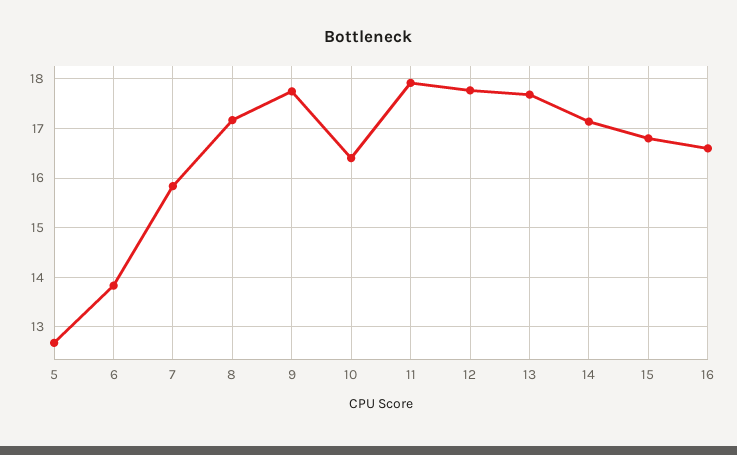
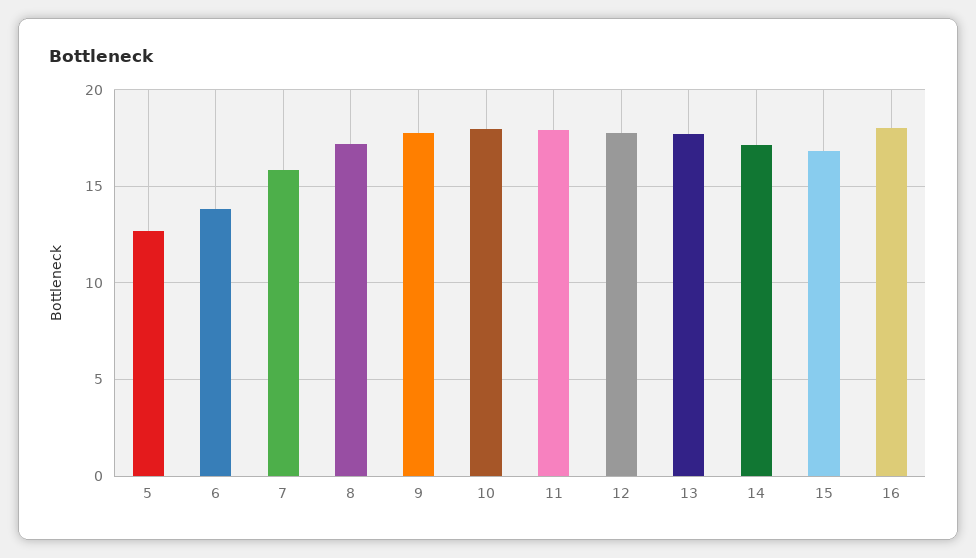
10: 16.4 -> 18
16: 16.6 -> 18

